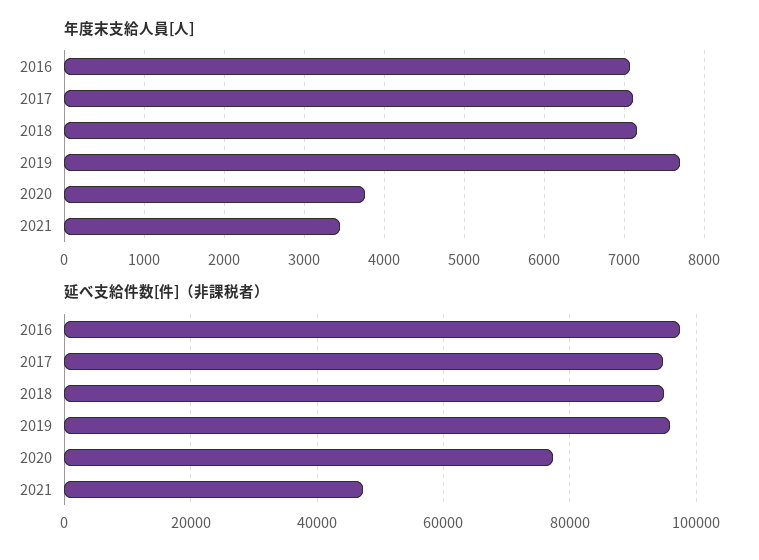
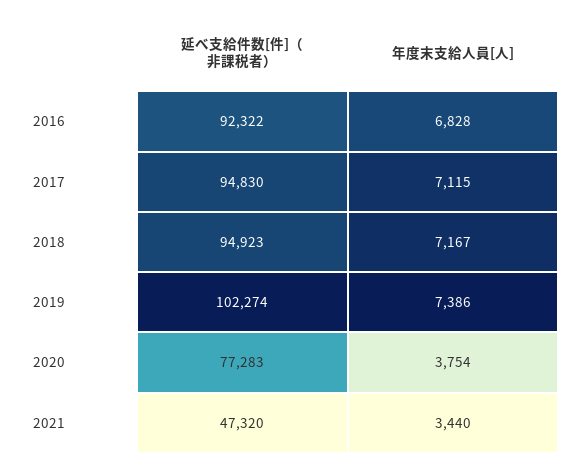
年度末支給人員[人], 2016: 7100 -> 6828
年度末支給人員[人], 2019: 7700 -> 7386
延べ支給件数[件]（非課税者）, 2016: 98000 -> 92322
延べ支給件数[件]（非課税者）, 2019: 96000 -> 102274

